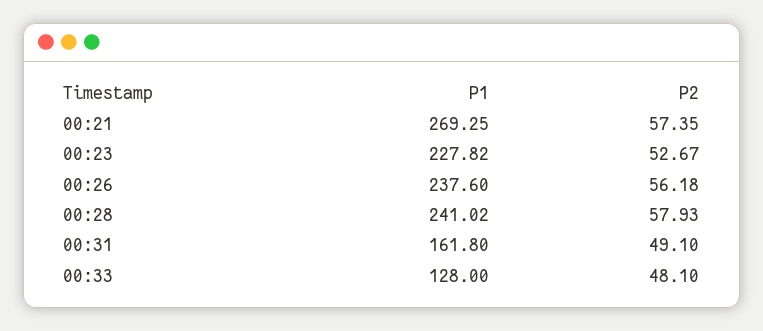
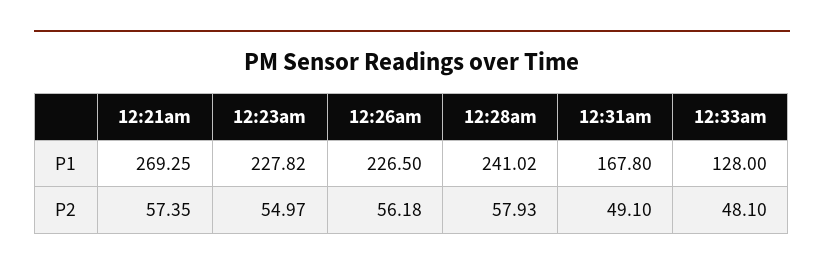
P2, 00:23: 52.67 -> 54.97
P1, 00:26: 237.6 -> 226.5
P1, 00:31: 161.8 -> 167.8

